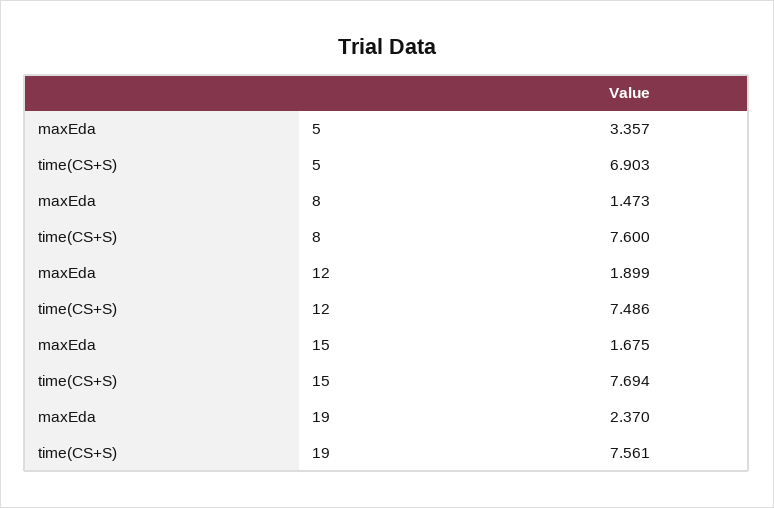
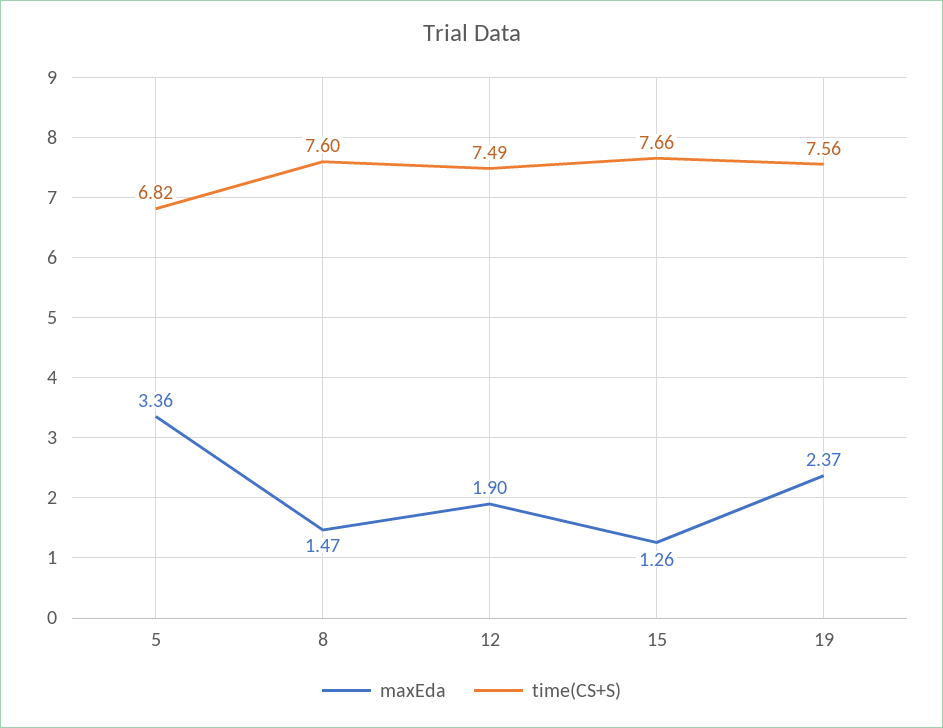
time(CS+S), 5: 6.903 -> 6.82
maxEda, 15: 1.675 -> 1.26
time(CS+S), 15: 7.694 -> 7.66

